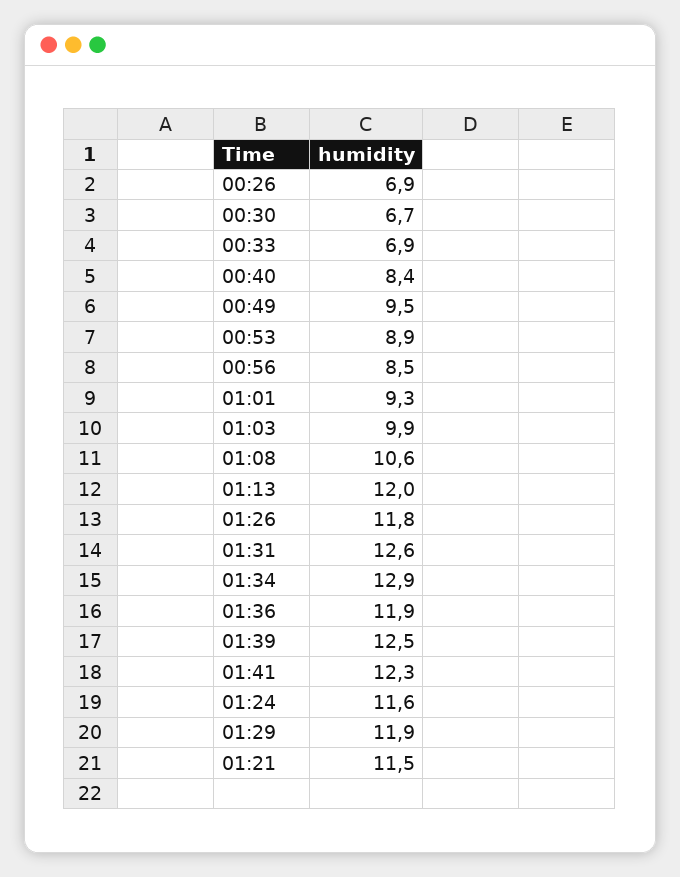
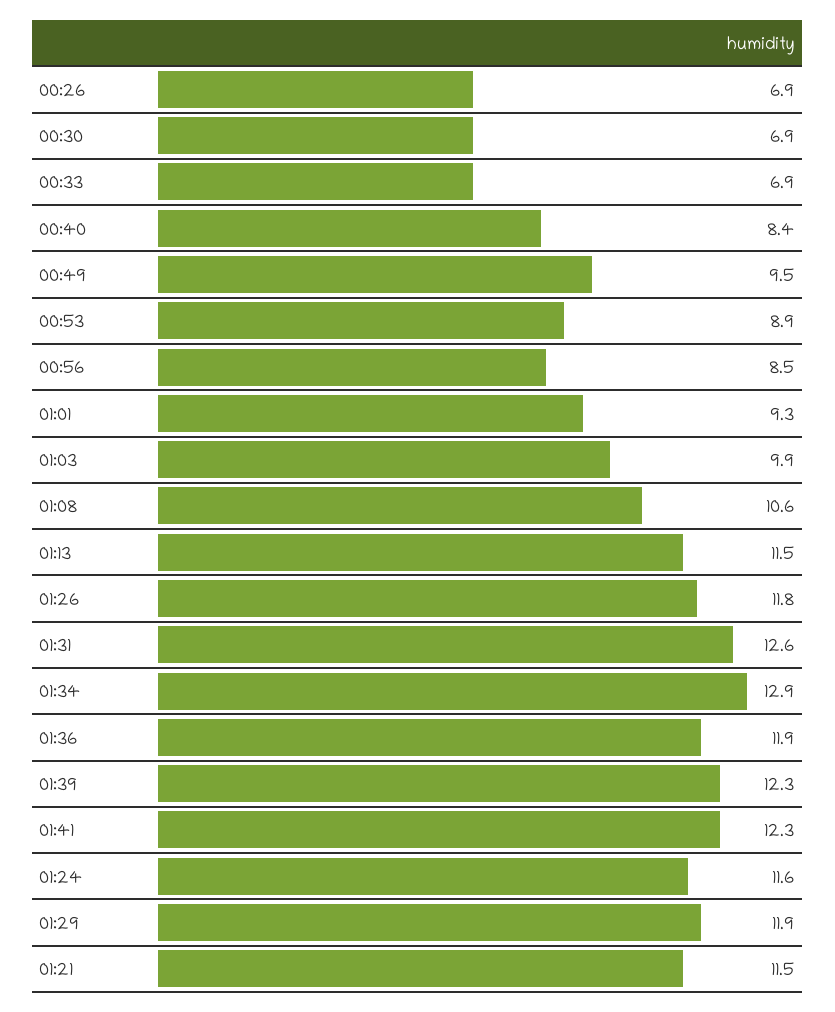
00:30: 6.7 -> 6.9
01:13: 12 -> 11.5
01:39: 12.5 -> 12.3

